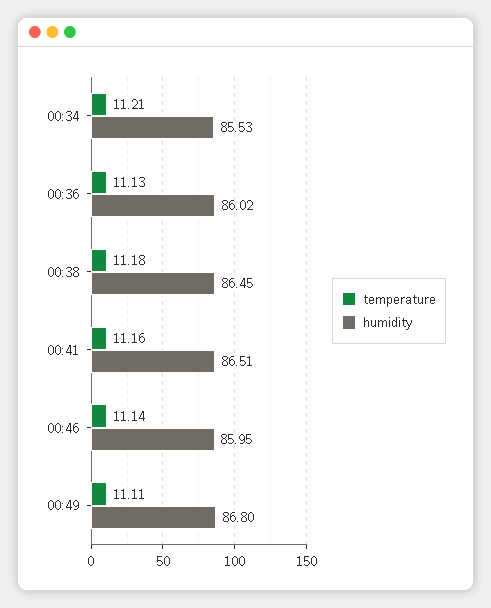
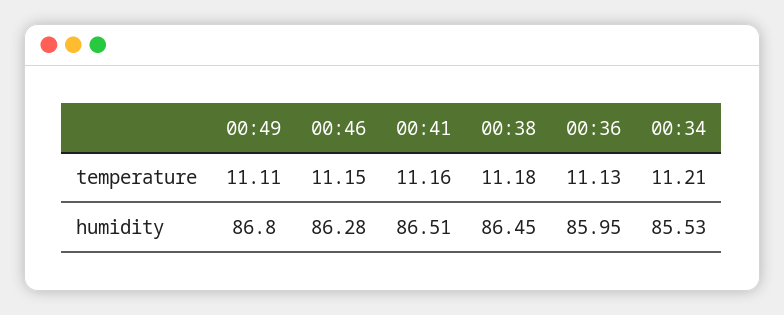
humidity, 00:36: 86.02 -> 85.95
temperature, 00:46: 11.14 -> 11.15
humidity, 00:46: 85.95 -> 86.28

